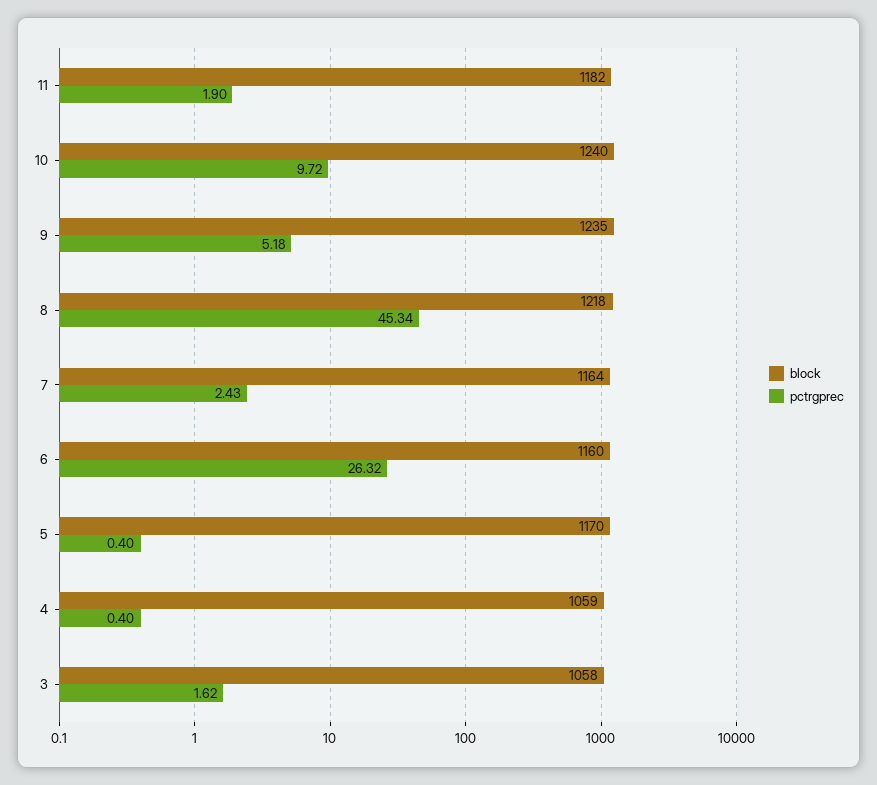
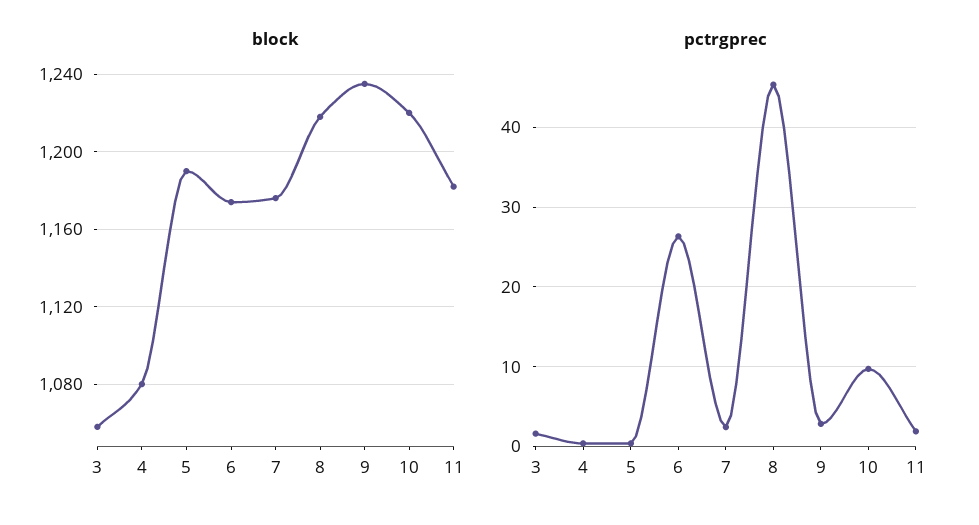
block, 10: 1240 -> 1220
pctrgprec, 9: 5.18 -> 3
block, 7: 1164 -> 1175
block, 6: 1160 -> 1175
block, 5: 1170 -> 1190
block, 4: 1059 -> 1080

